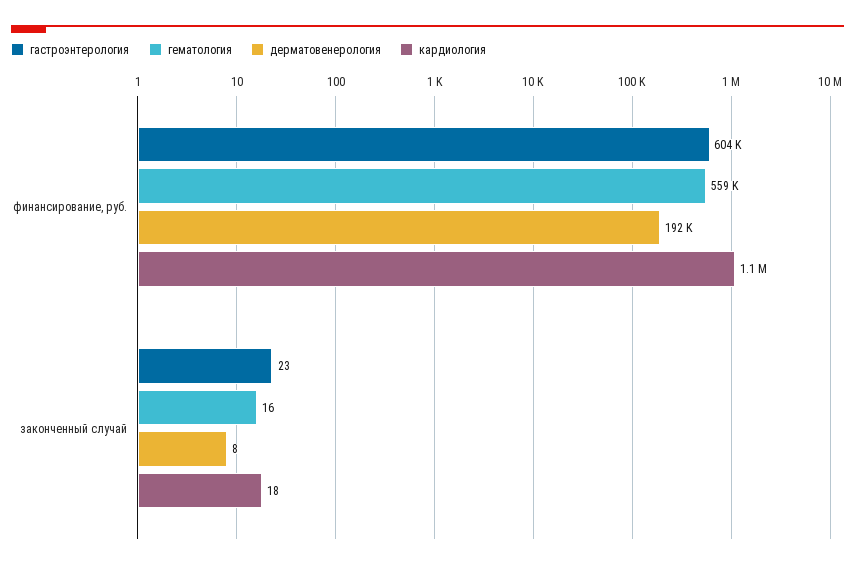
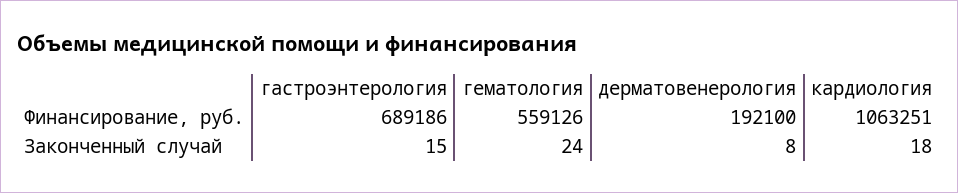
гастроэнтерология, финансирование, руб.: 604000 -> 689186
гастроэнтерология, законченный случай: 23 -> 15
гематология, законченный случай: 16 -> 24

